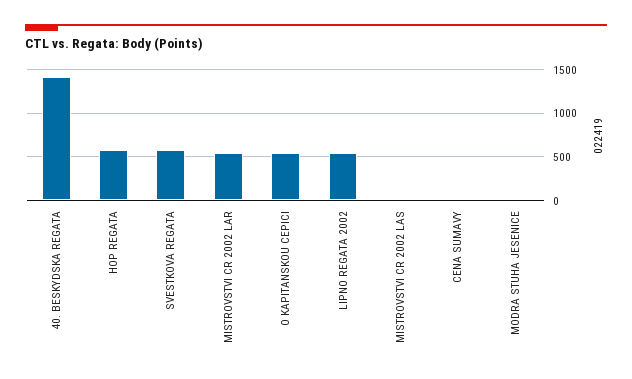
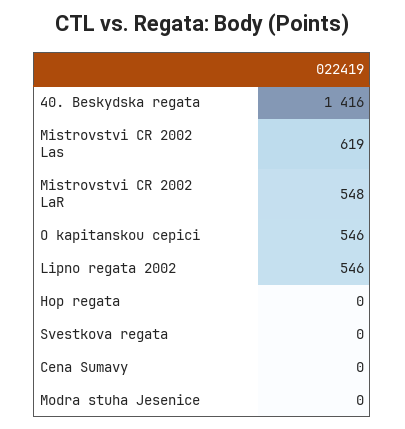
HOP REGATA: 600 -> 0
SVESTKOVA REGATA: 600 -> 0
MISTROVSTVI CR 2002 LAS: 0 -> 619

